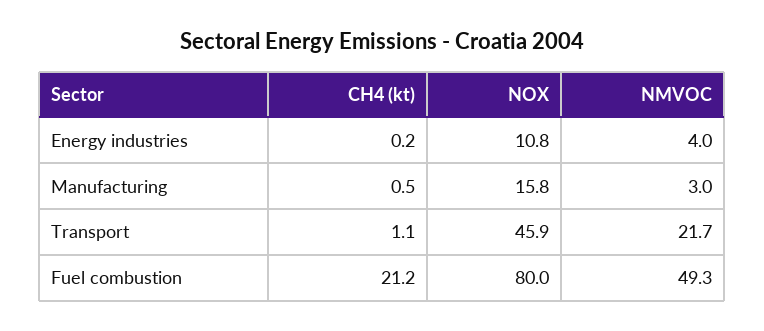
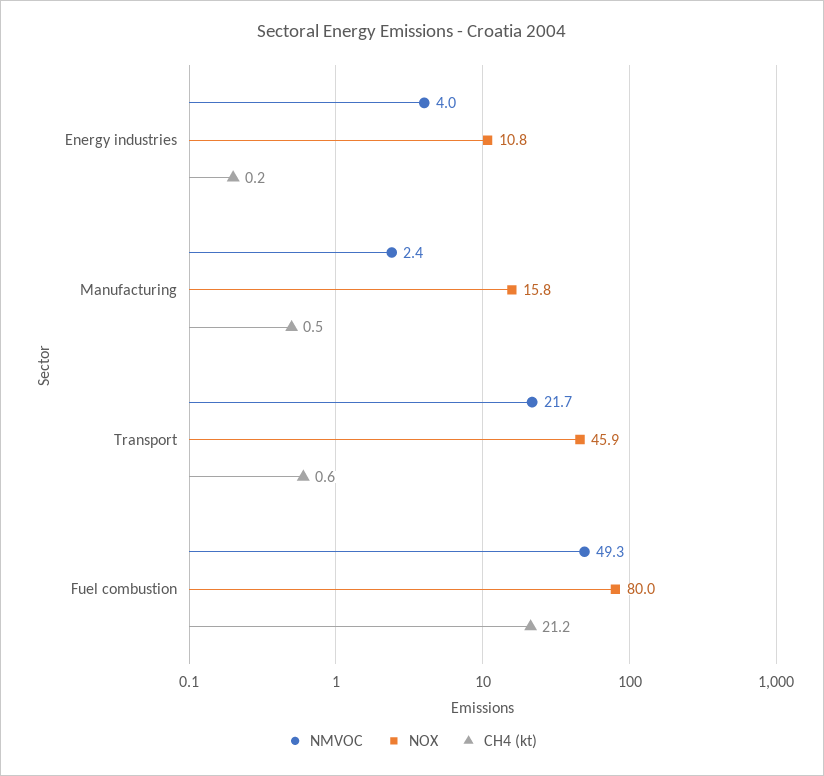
NMVOC, Manufacturing: 3 -> 2.4
CH4 (kt), Transport: 1.1 -> 0.6

